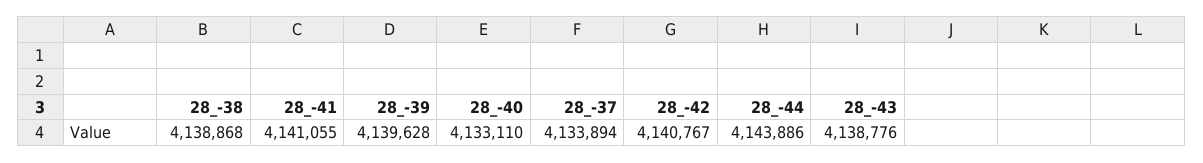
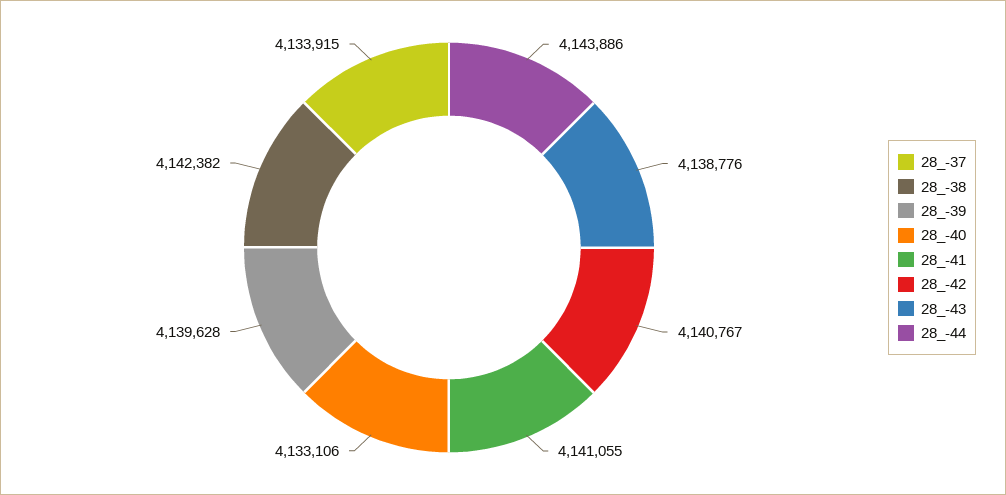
28_-38: 4138868 -> 4142382
28_-40: 4133110 -> 4133106
28_-37: 4133894 -> 4133915

